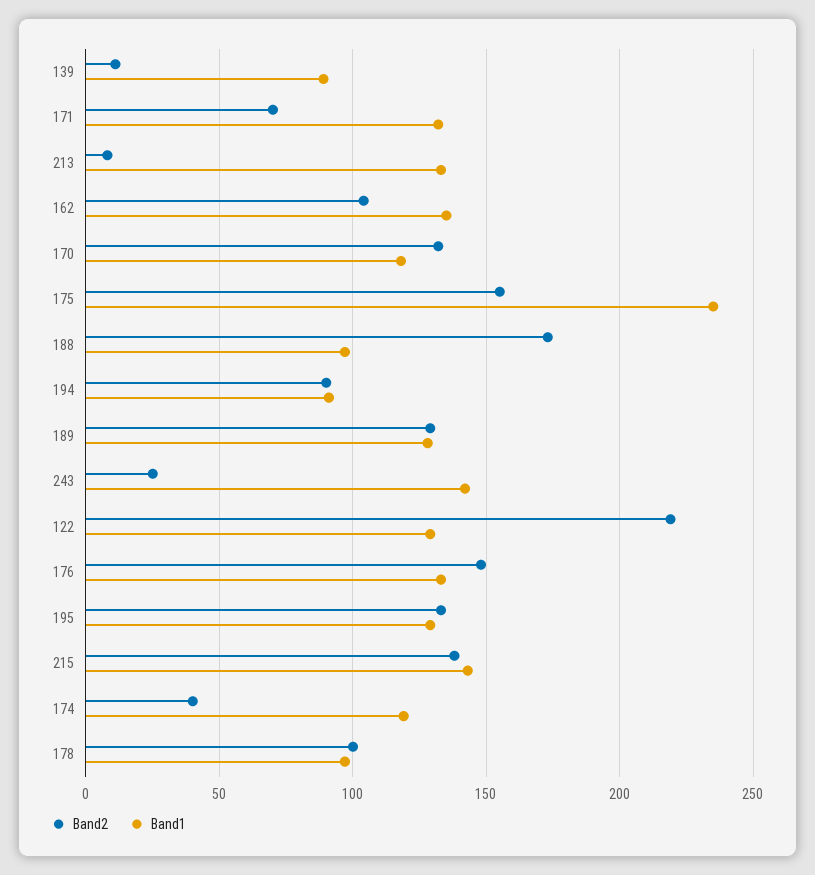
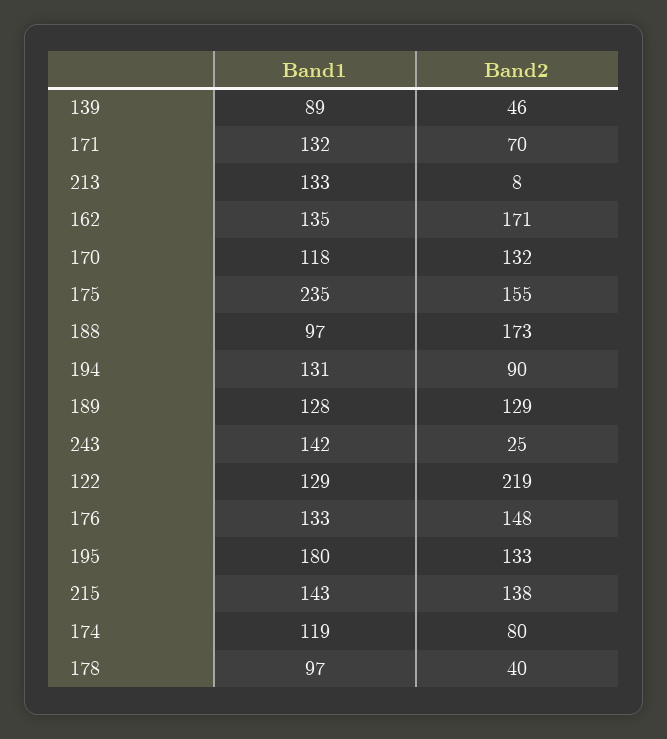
Band2, 139: 10 -> 46
Band2, 162: 105 -> 171
Band1, 194: 90 -> 131
Band1, 195: 130 -> 180
Band2, 174: 40 -> 80
Band2, 178: 100 -> 40

